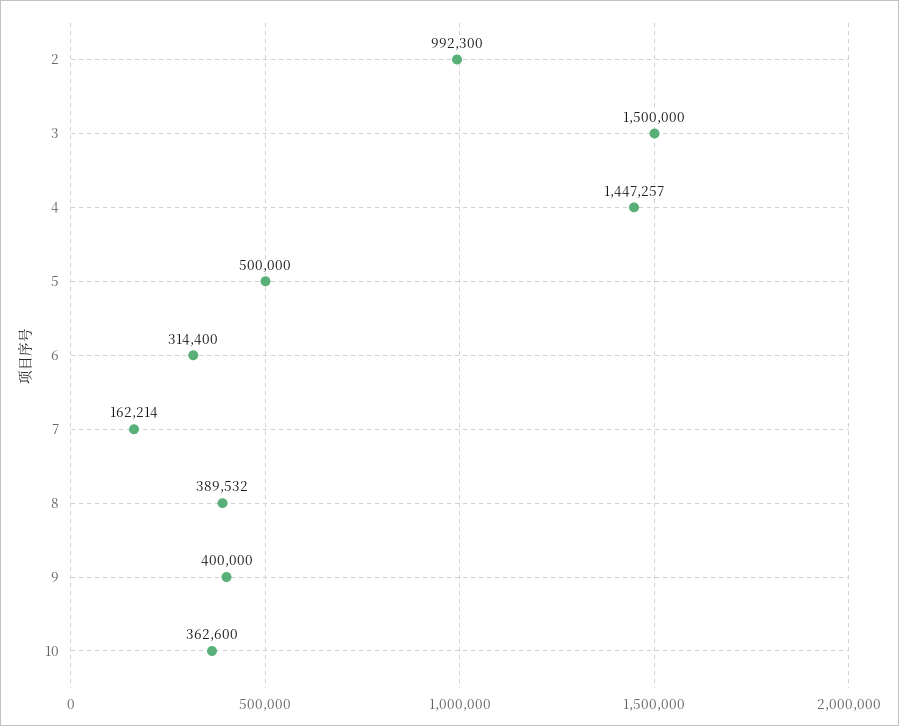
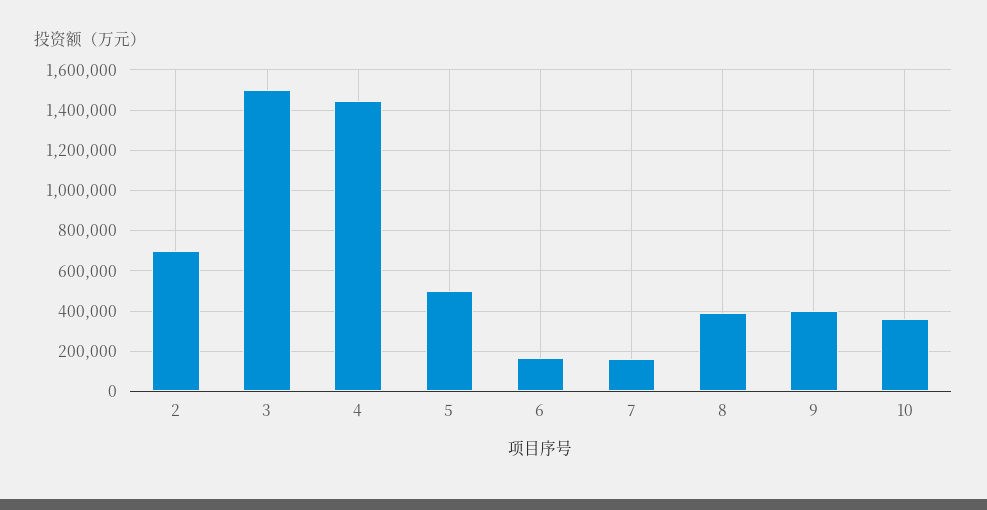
2: 992300 -> 700000
6: 314400 -> 150000

